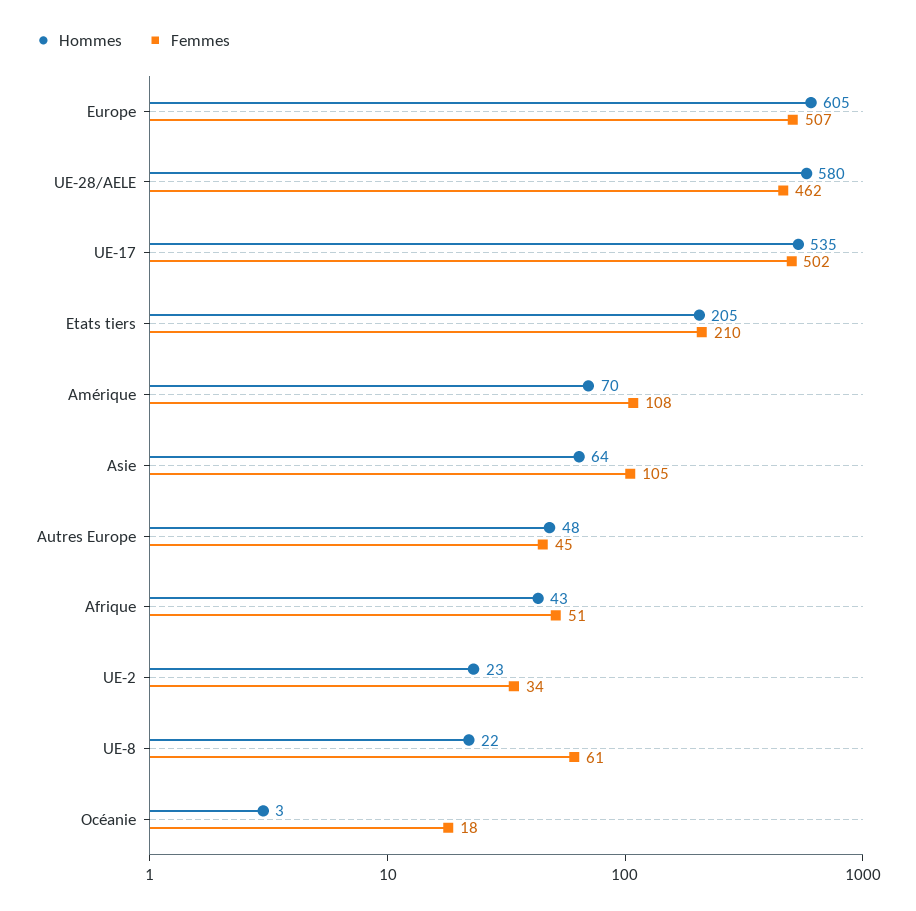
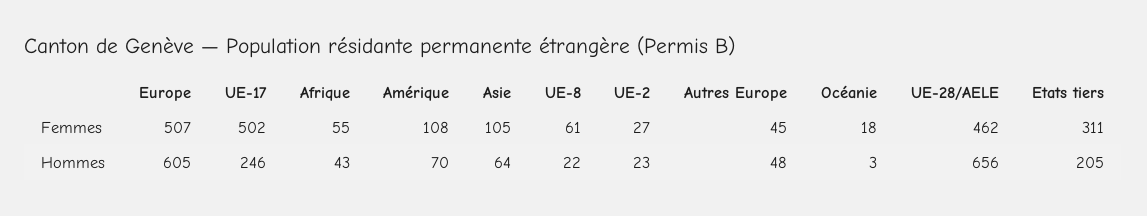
Hommes, UE-28/AELE: 580 -> 656
Hommes, UE-17: 535 -> 246
Femmes, Etats tiers: 210 -> 311
Femmes, Afrique: 51 -> 55
Femmes, UE-2: 34 -> 27

